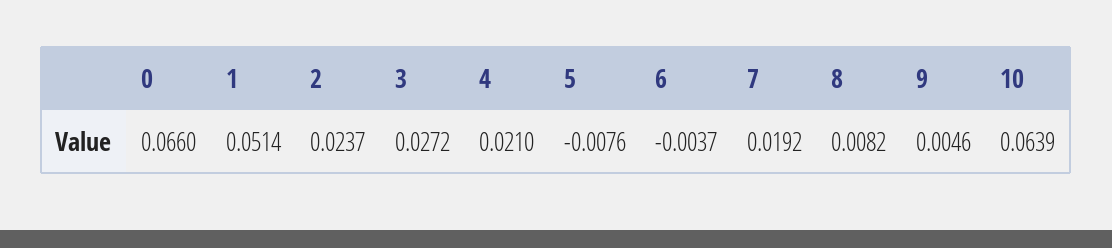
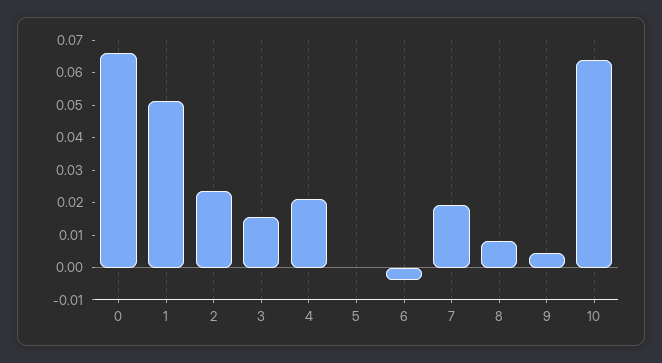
3: 0.0272 -> 0.015
5: -0.0076 -> 0

